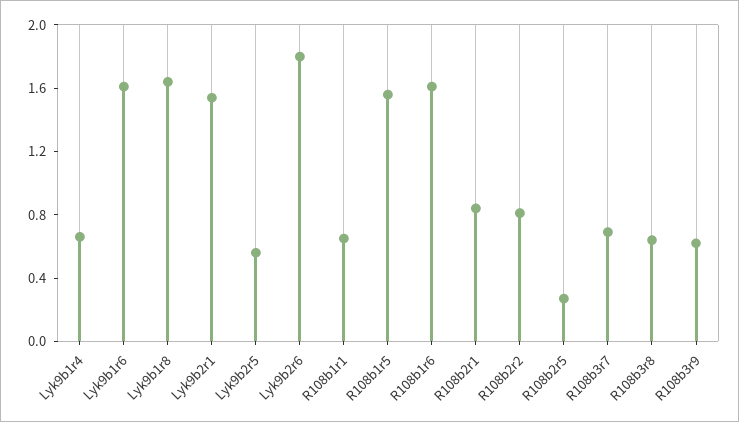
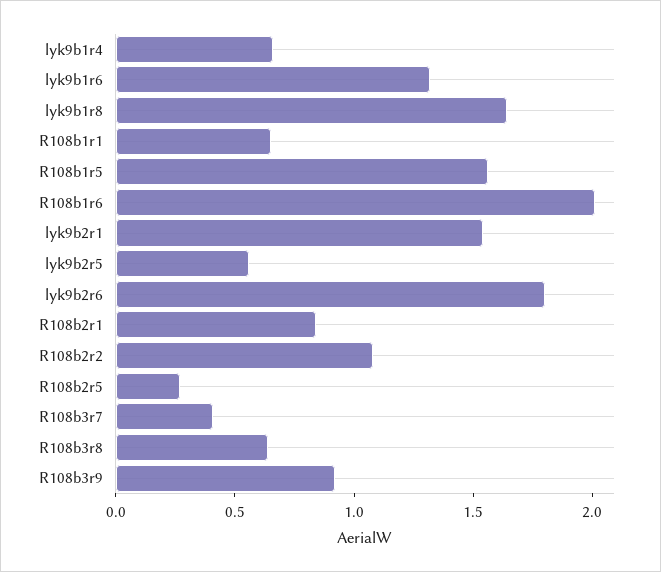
Lyk9b1r6: 1.6 -> 1.3
R108b1r6: 1.6 -> 2
R108b2r2: 0.8 -> 1.1
R108b3r7: 0.7 -> 0.4
R108b3r9: 0.6 -> 0.9

